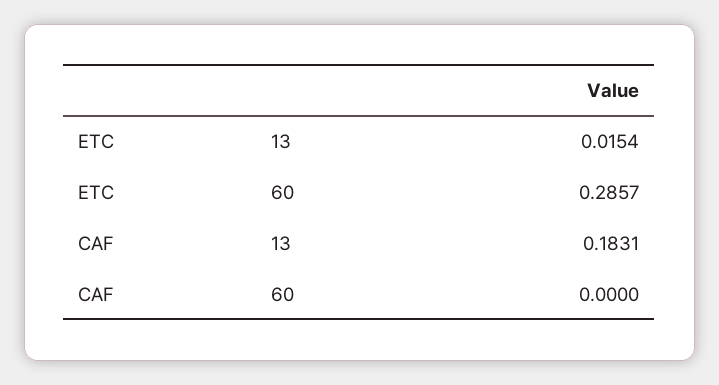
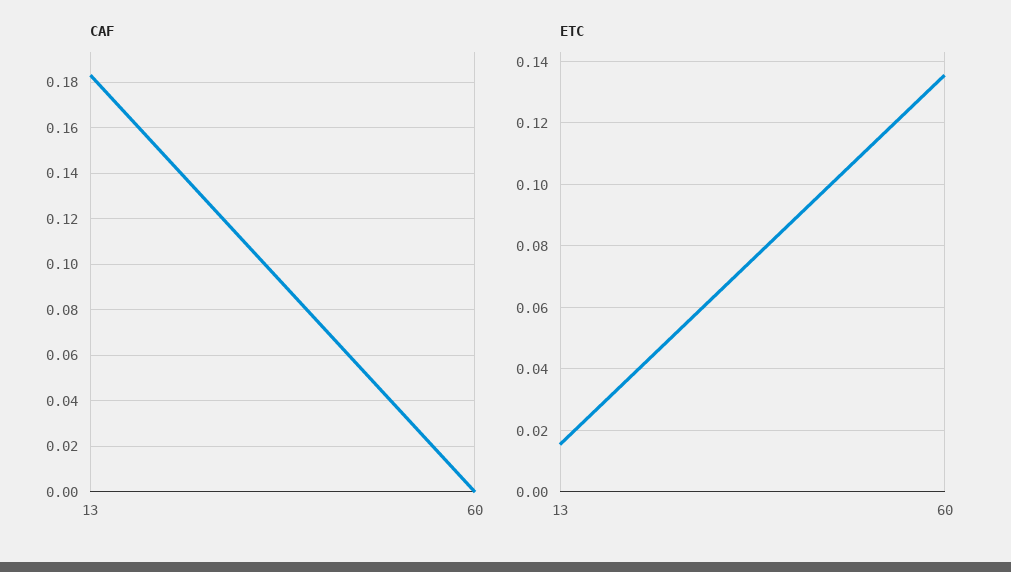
ETC, 60: 0.2857 -> 0.136

